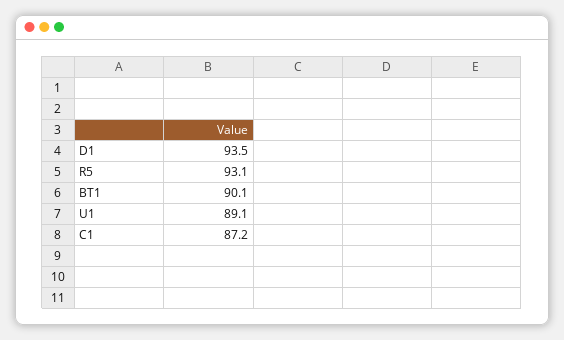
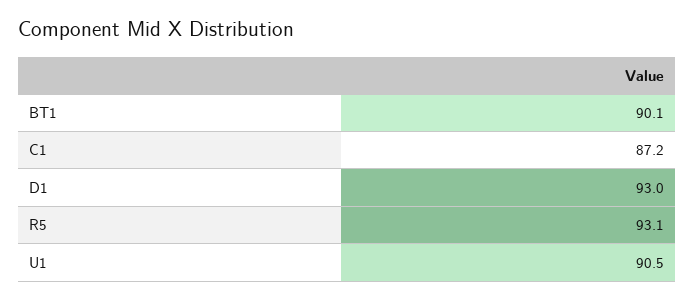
D1: 93.5 -> 93
U1: 89.1 -> 90.5

